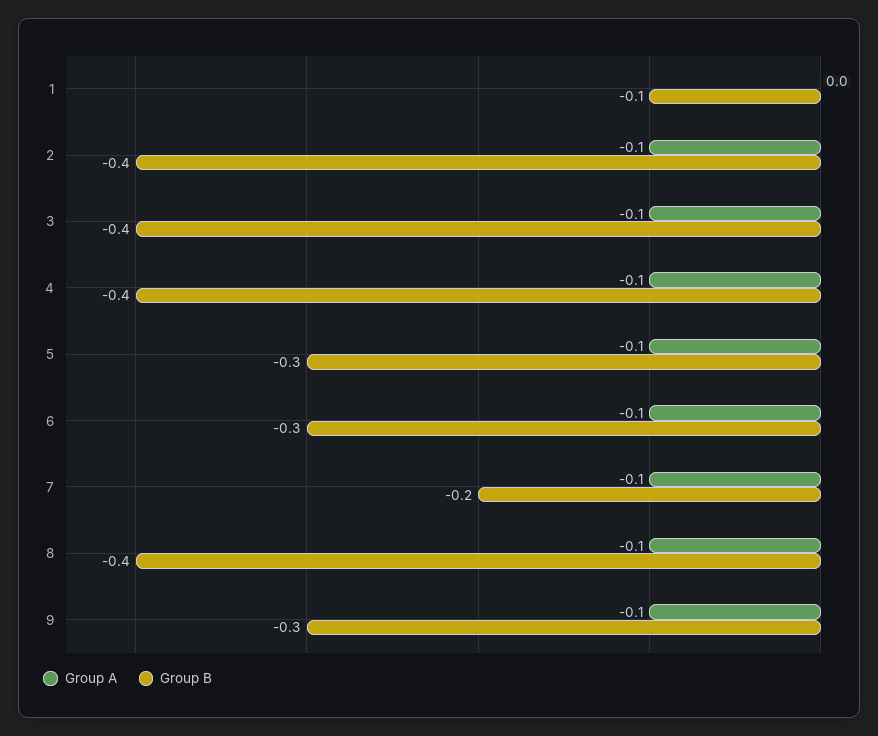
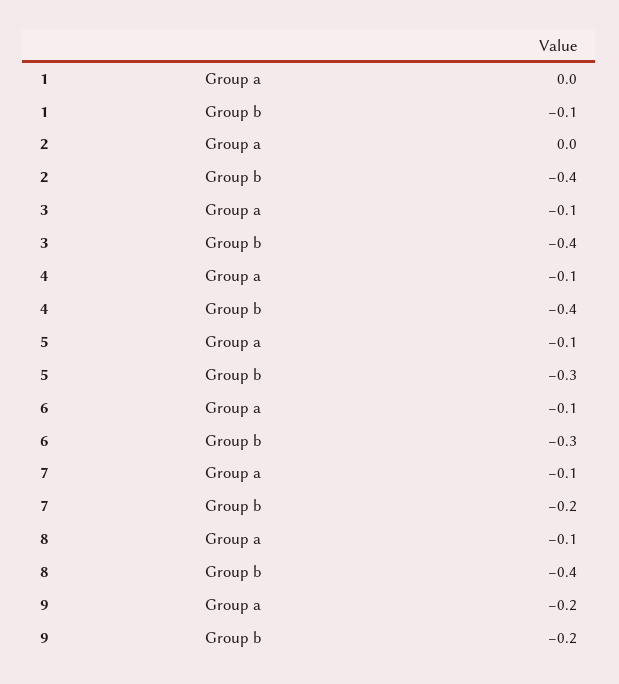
Group A, 2: -0.1 -> 0
Group A, 9: -0.1 -> -0.2
Group B, 9: -0.3 -> -0.2

